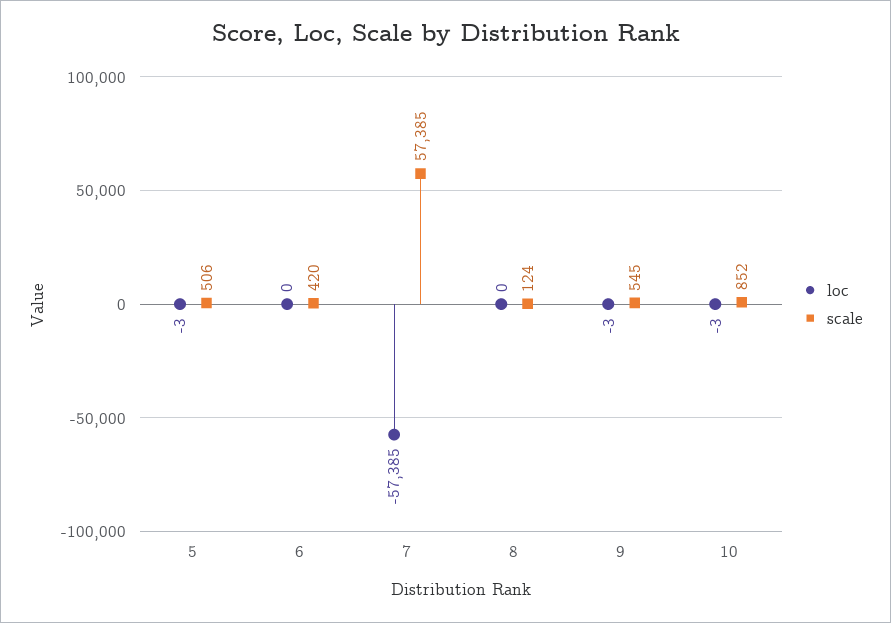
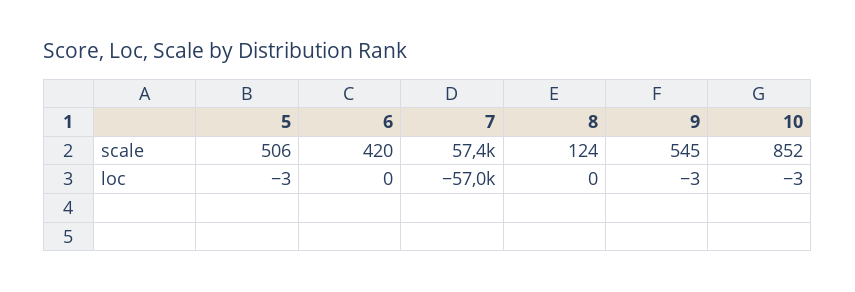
loc, 7: -57385 -> -57000

